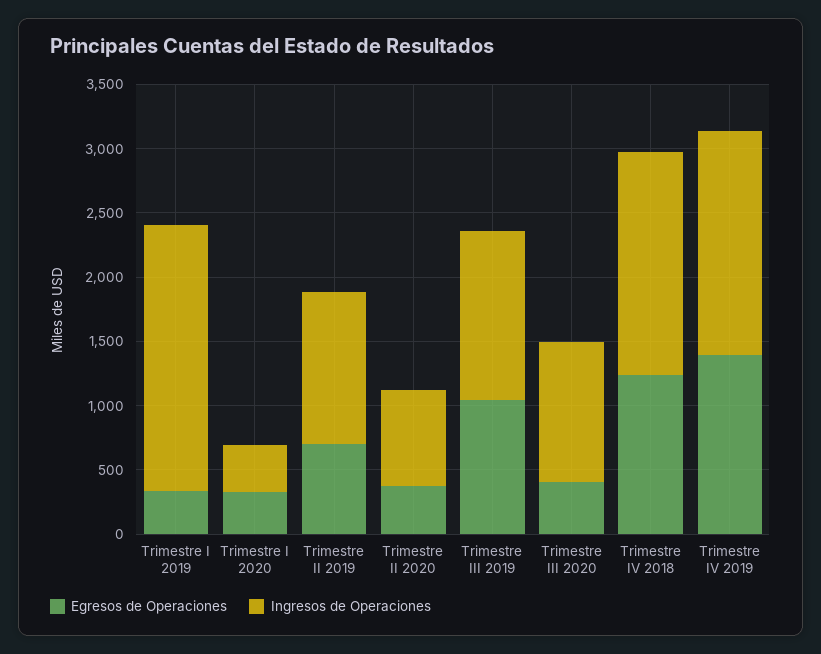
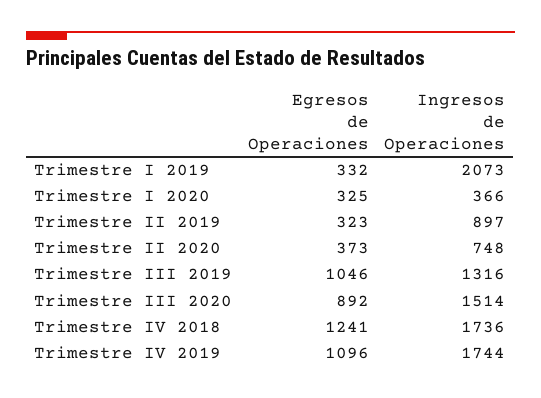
Egresos de Operaciones, Trimestre II 2019: 700 -> 323
Ingresos de Operaciones, Trimestre II 2019: 1200 -> 897
Egresos de Operaciones, Trimestre III 2020: 400 -> 892
Ingresos de Operaciones, Trimestre III 2020: 1100 -> 1514
Egresos de Operaciones, Trimestre IV 2019: 1400 -> 1096

